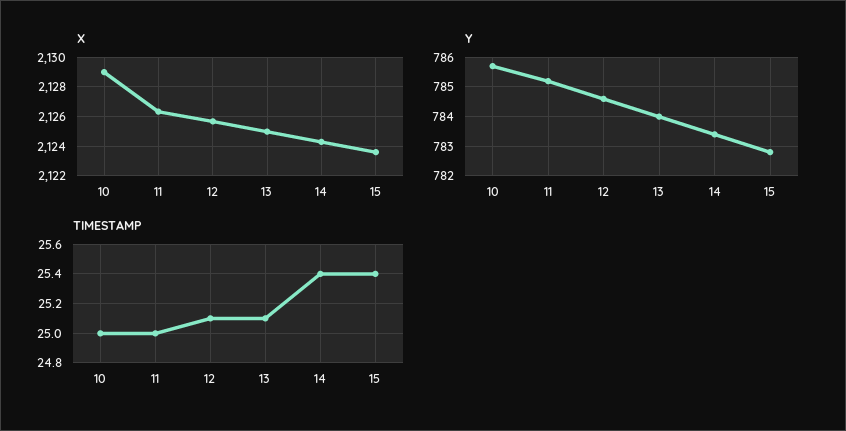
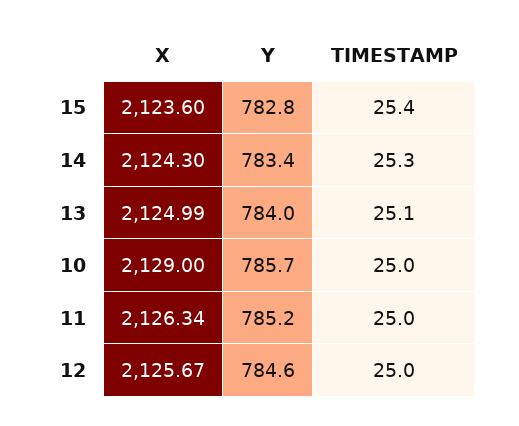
TIMESTAMP, 12: 25.1 -> 25
TIMESTAMP, 14: 25.4 -> 25.3

